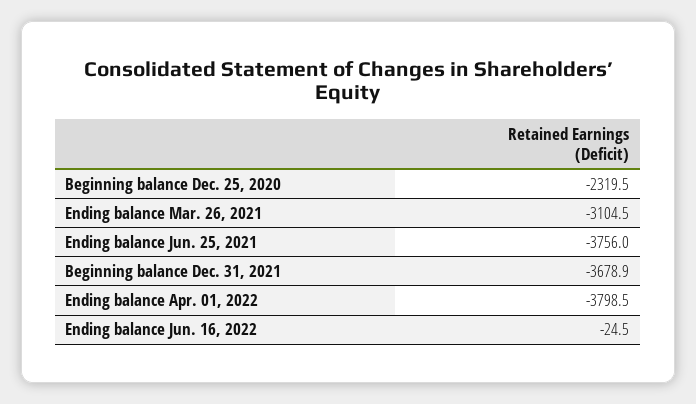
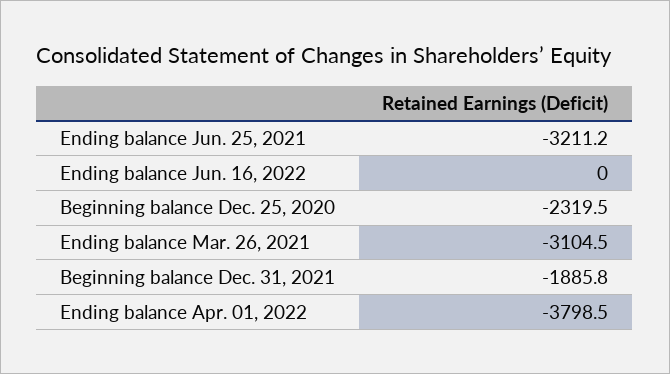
Ending balance Jun. 25, 2021: -3756 -> -3211.2
Beginning balance Dec. 31, 2021: -3678.9 -> -1885.8
Ending balance Jun. 16, 2022: -24.5 -> 0

